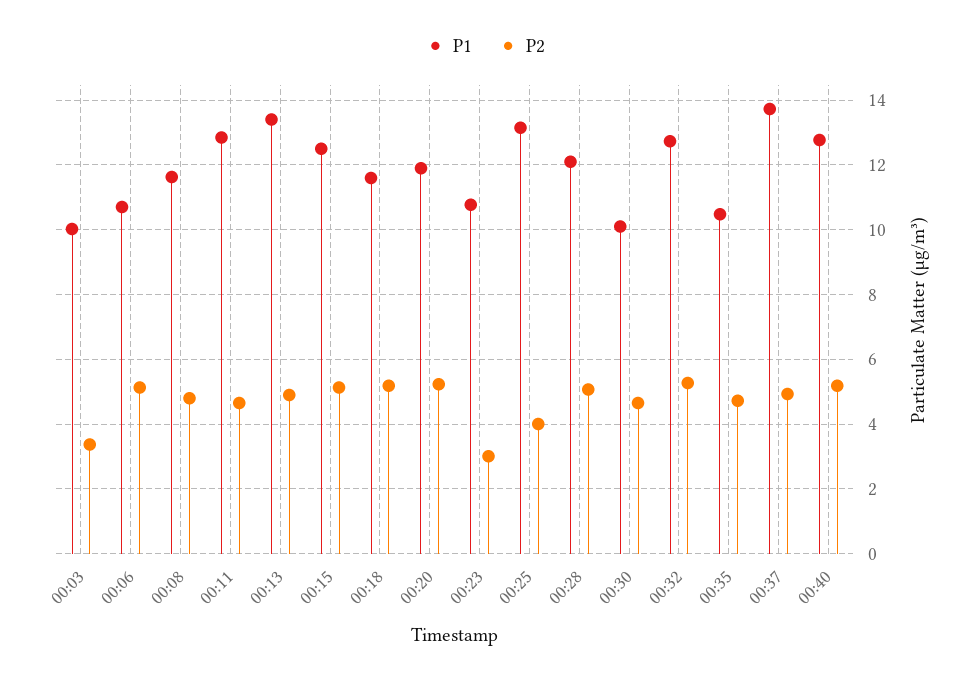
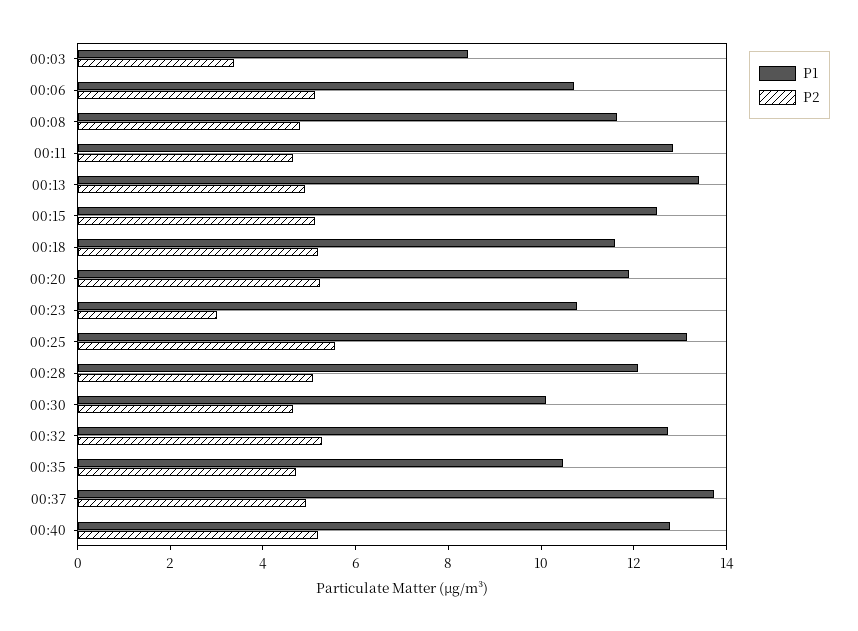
P1, 00:03: 10 -> 8.5
P2, 00:25: 4 -> 5.5

